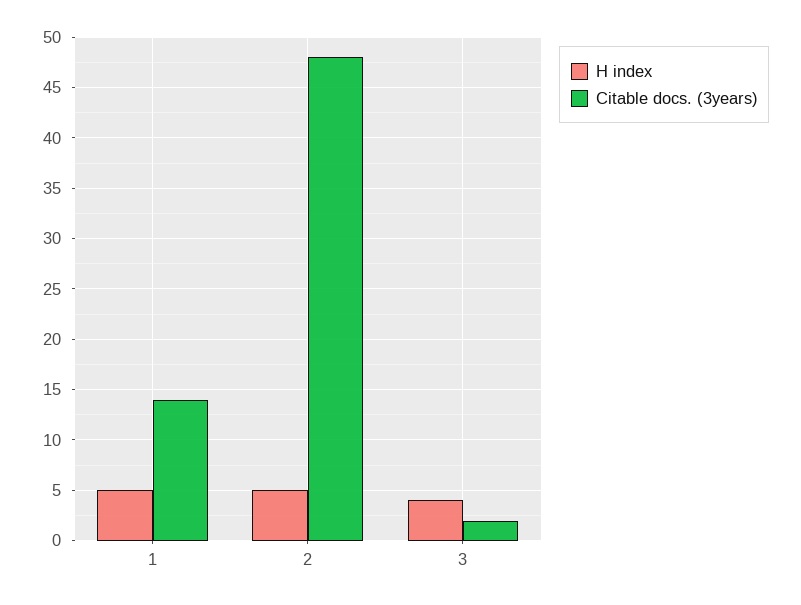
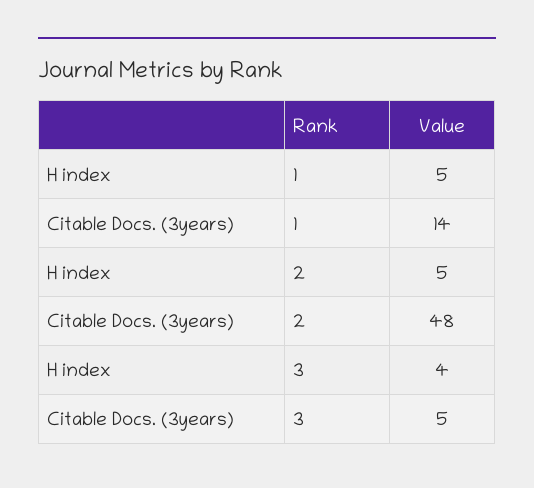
Citable docs. (3years), 3: 2 -> 5

